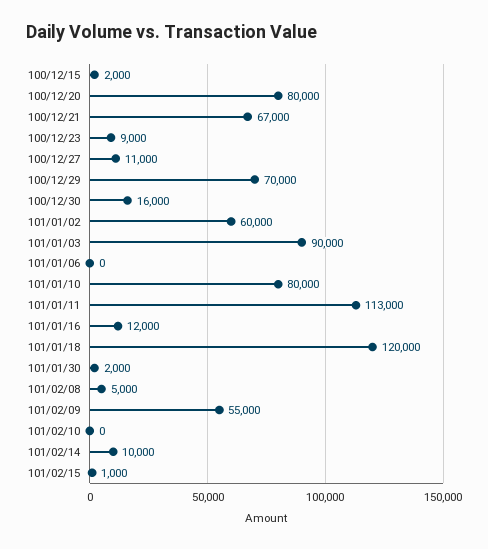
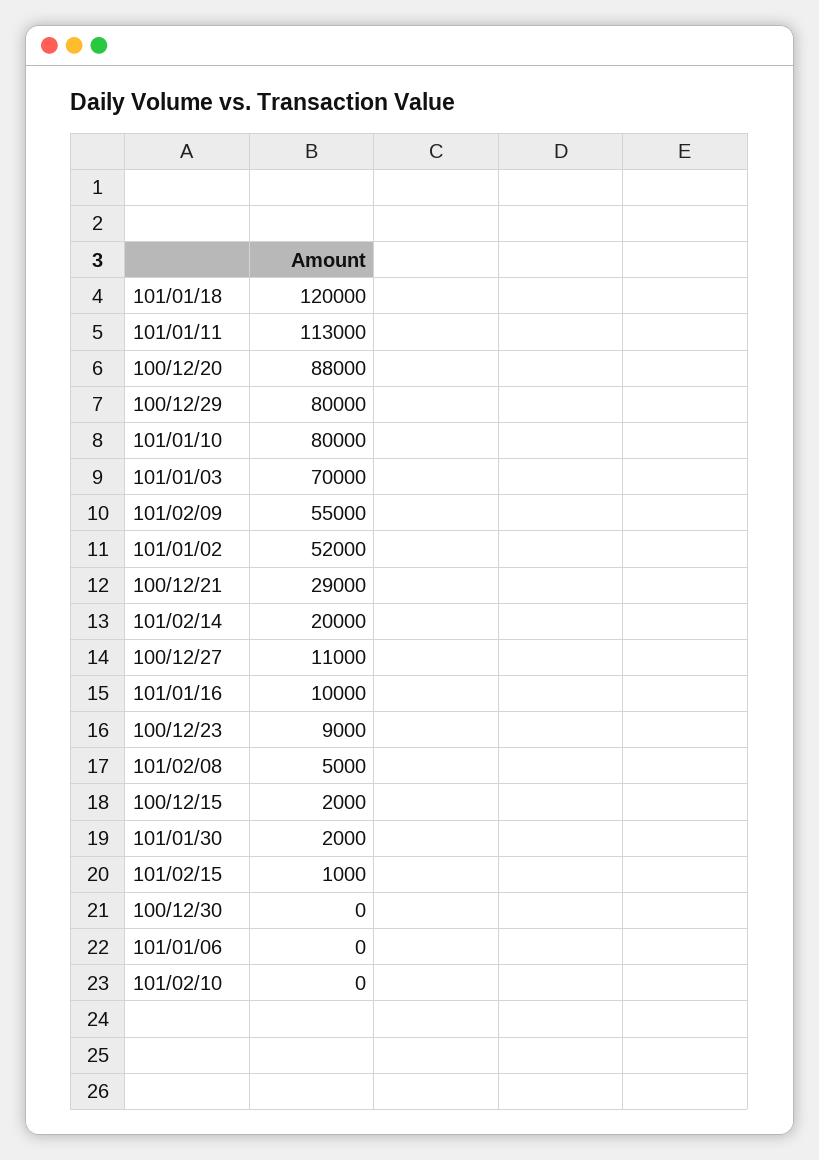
100/12/20: 80000 -> 88000
100/12/21: 67000 -> 29000
100/12/29: 70000 -> 80000
100/12/30: 16000 -> 0
101/01/02: 60000 -> 52000
101/01/03: 90000 -> 70000
101/01/16: 12000 -> 10000
101/02/14: 10000 -> 20000

